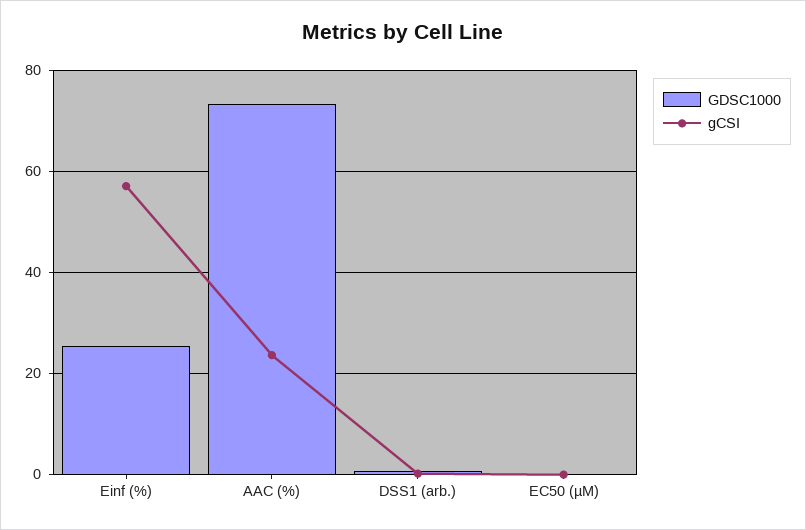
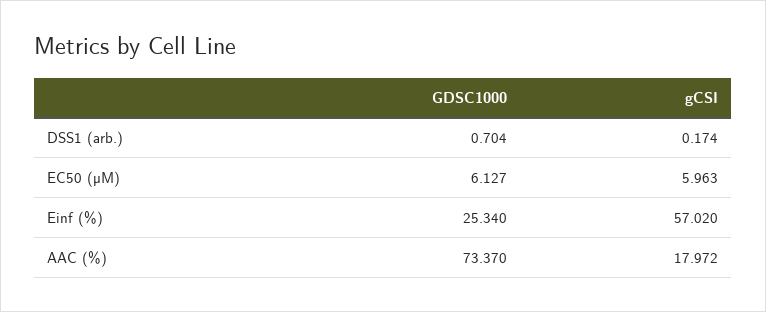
gCSI, AAC (%): 24 -> 17.972
GDSC1000, EC50 (µM): 0 -> 6.127
gCSI, EC50 (µM): 0 -> 5.963

